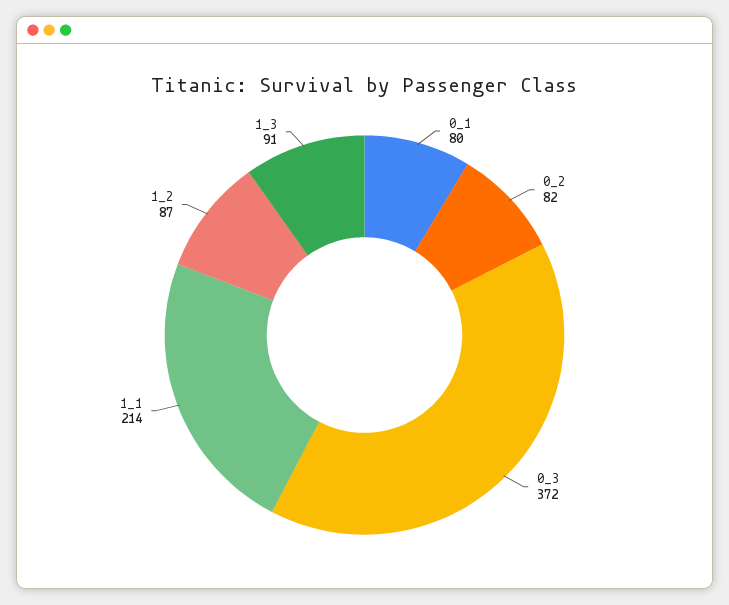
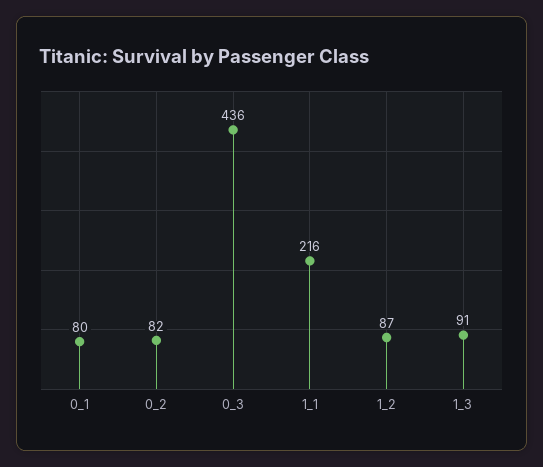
0_3: 372 -> 436
1_1: 214 -> 216

